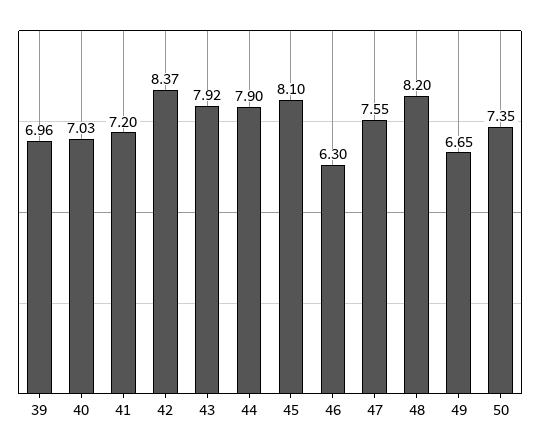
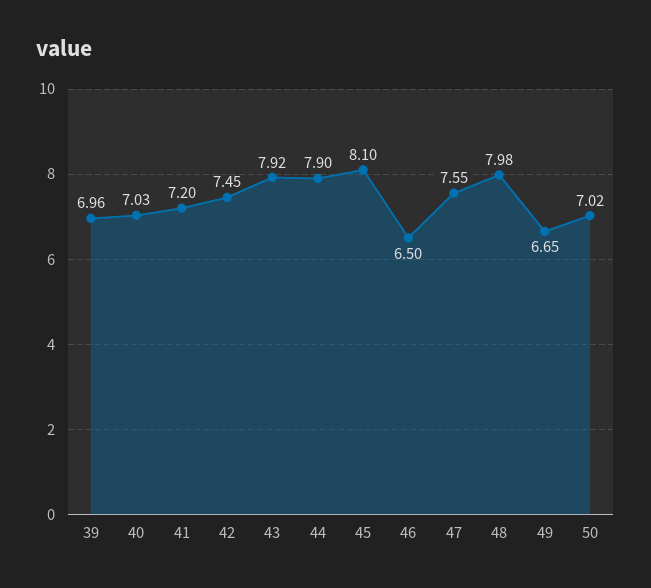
42: 8.37 -> 7.45
46: 6.3 -> 6.5
48: 8.2 -> 7.98
50: 7.35 -> 7.02

